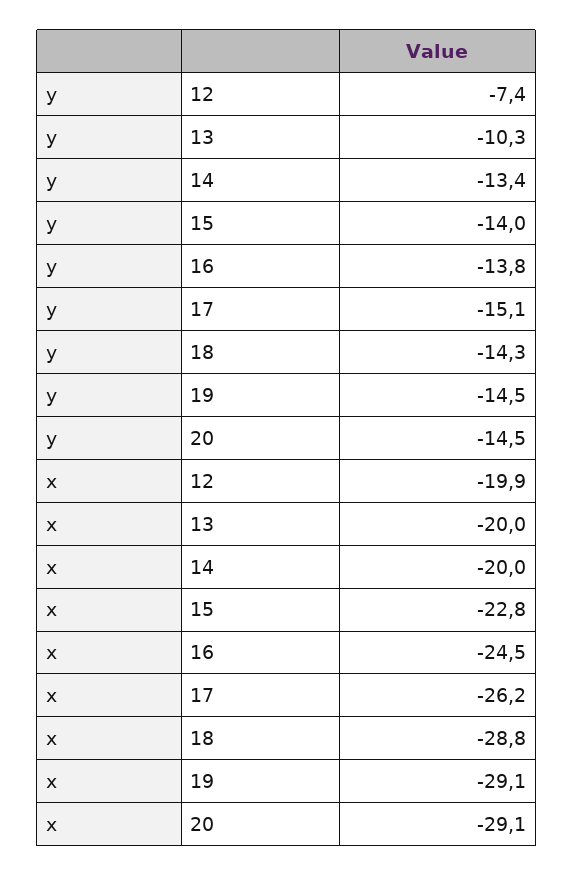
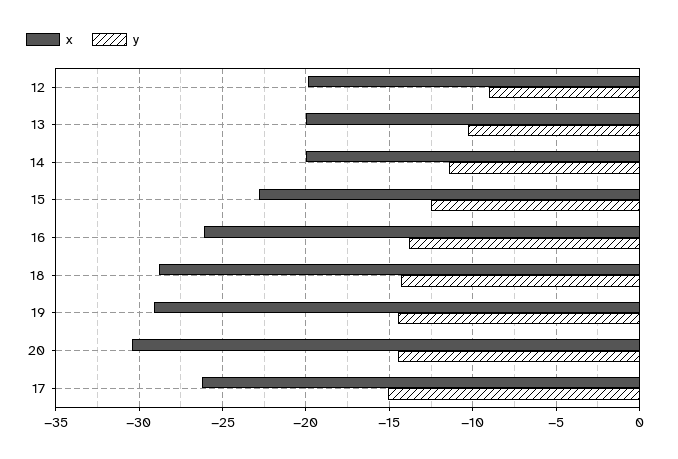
y, 12: -7.4 -> -9
y, 14: -13.4 -> -11.5
y, 15: -14 -> -12.5
x, 16: -24.5 -> -26
x, 20: -29.1 -> -30.5

